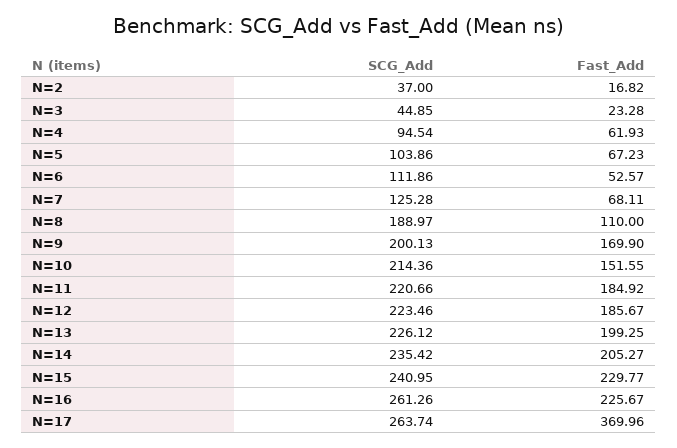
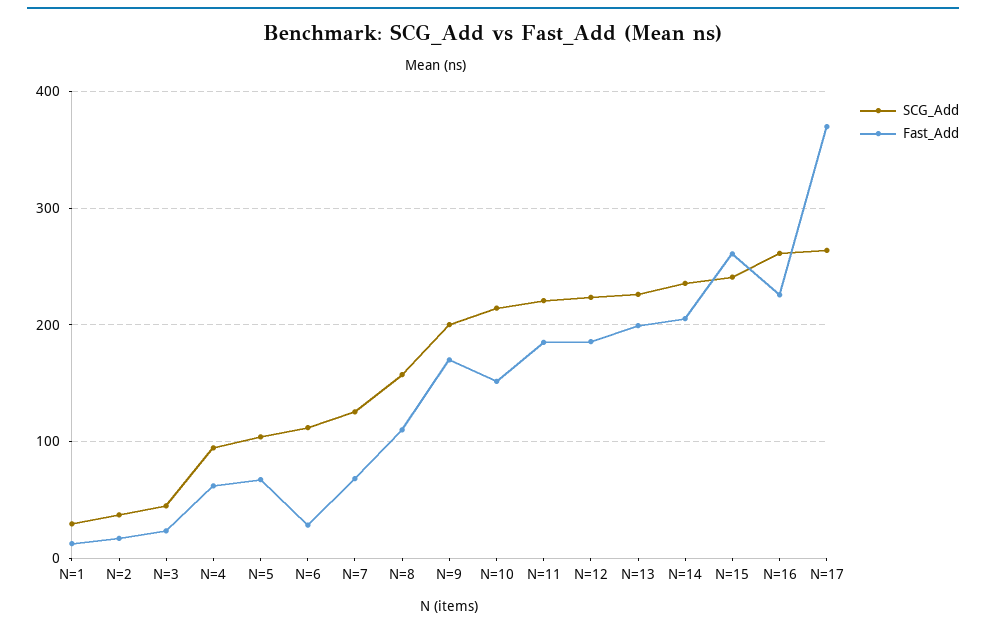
Fast_Add, N=6: 52.57 -> 30
SCG_Add, N=8: 188.97 -> 160
Fast_Add, N=15: 229.77 -> 260
SCG_Add, N=1: none -> 30
Fast_Add, N=1: none -> 10

